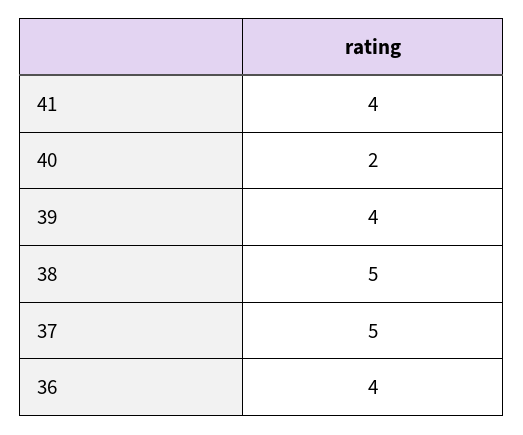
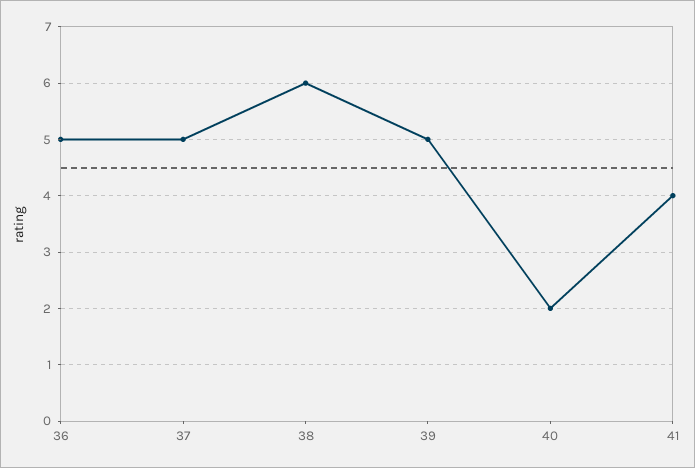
39: 4 -> 5
38: 5 -> 6
36: 4 -> 5

